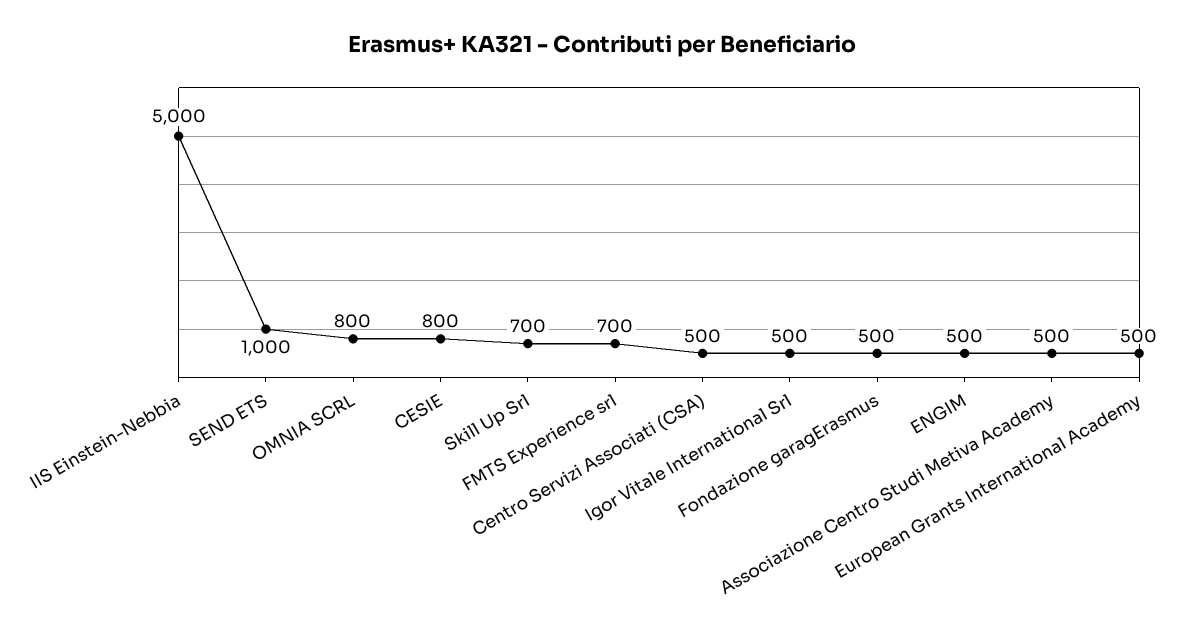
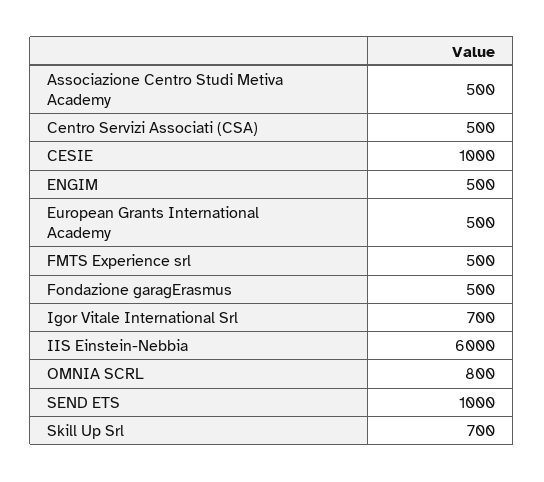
IIS Einstein-Nebbia: 5000 -> 6000
CESIE: 800 -> 1000
FMTS Experience srl: 700 -> 500
Igor Vitale International Srl: 500 -> 700

